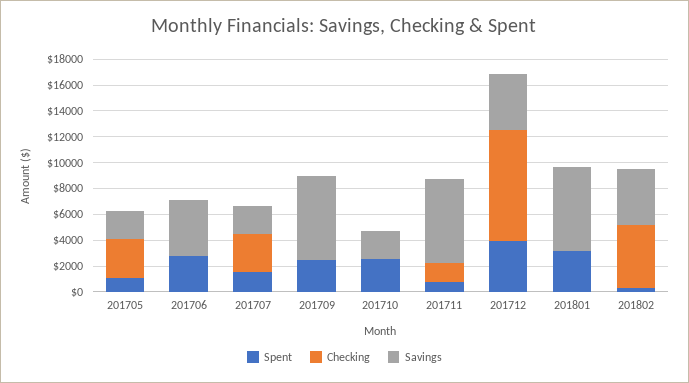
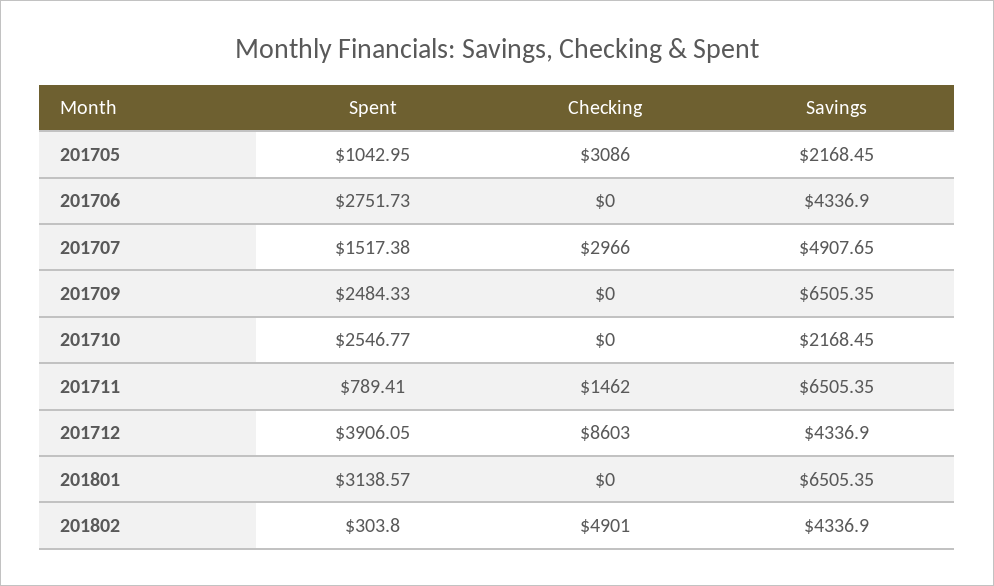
Savings, 201707: 2000 -> 4907.65

